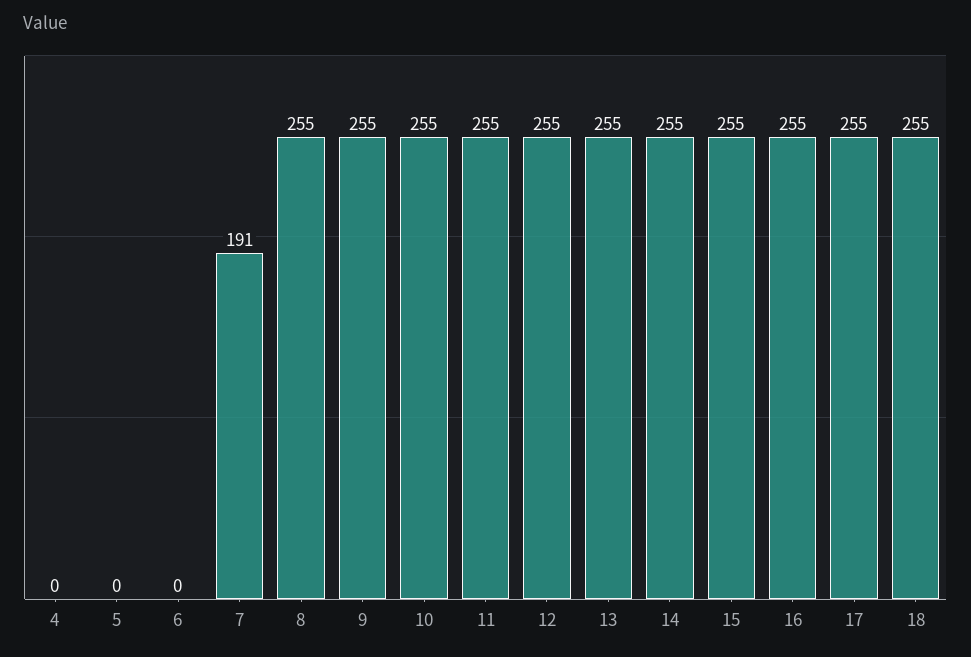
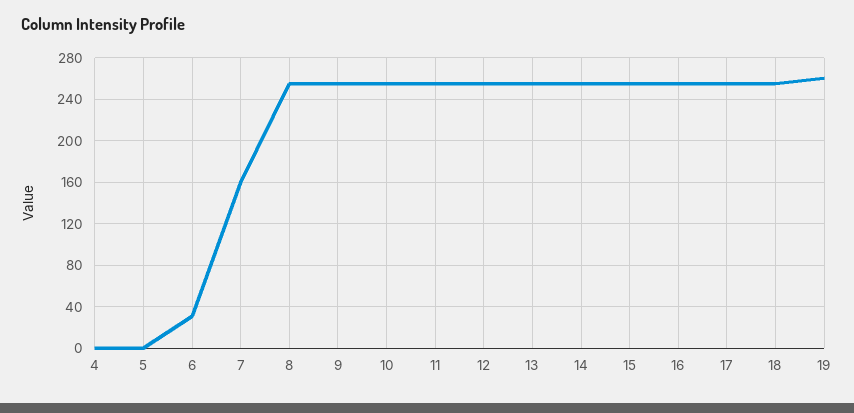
6: 0 -> 30
7: 191 -> 160
19: none -> 260

